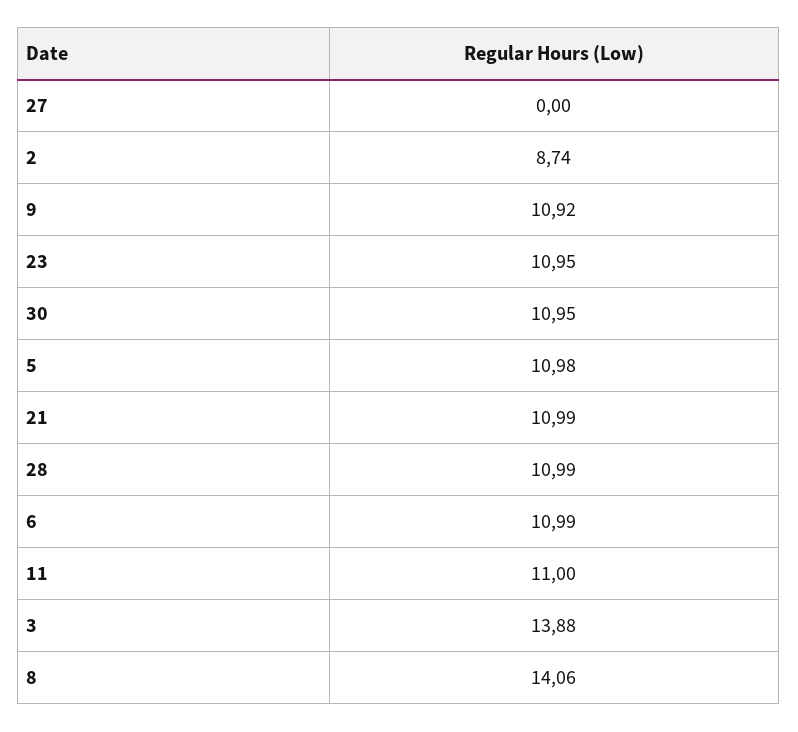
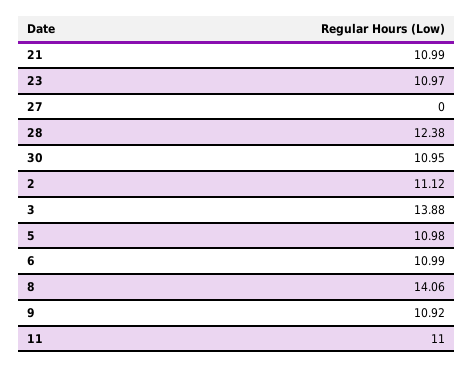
2: 8.74 -> 11.12
23: 10.95 -> 10.97
28: 10.99 -> 12.38

